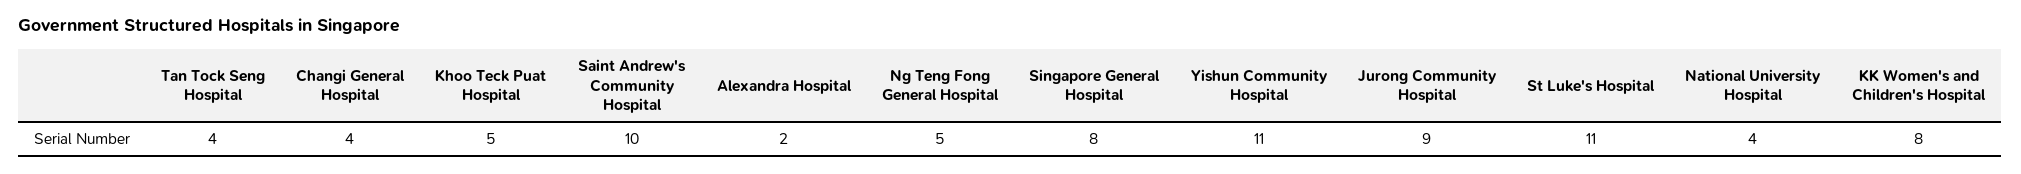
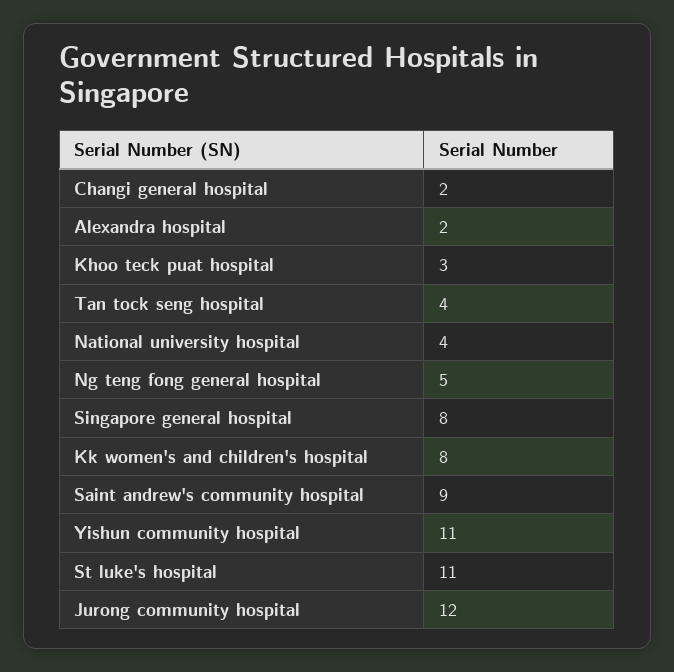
Changi General Hospital: 4 -> 2
Khoo Teck Puat Hospital: 5 -> 3
Saint Andrew's Community Hospital: 10 -> 9
Jurong Community Hospital: 9 -> 12

